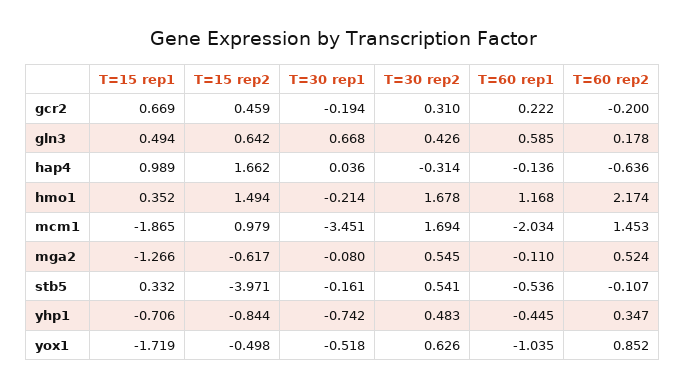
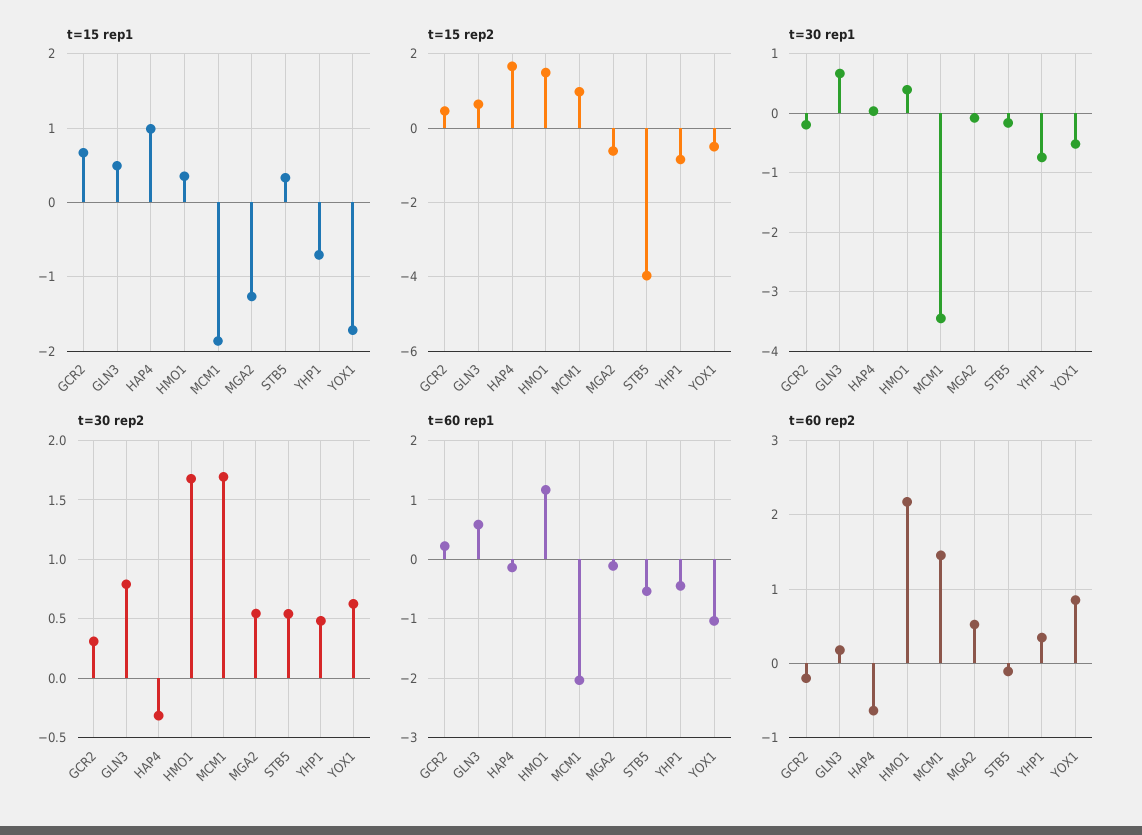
T=30 rep2, gln3: 0.426 -> 0.8
T=30 rep1, hmo1: -0.214 -> 0.4

